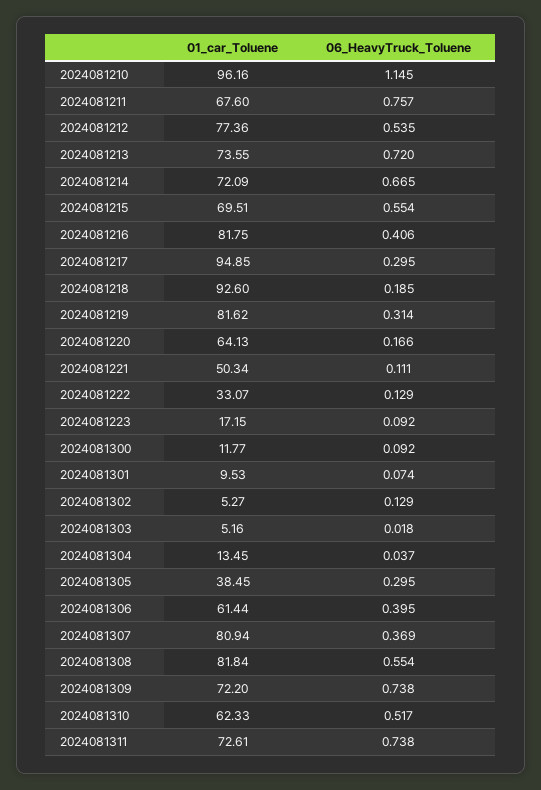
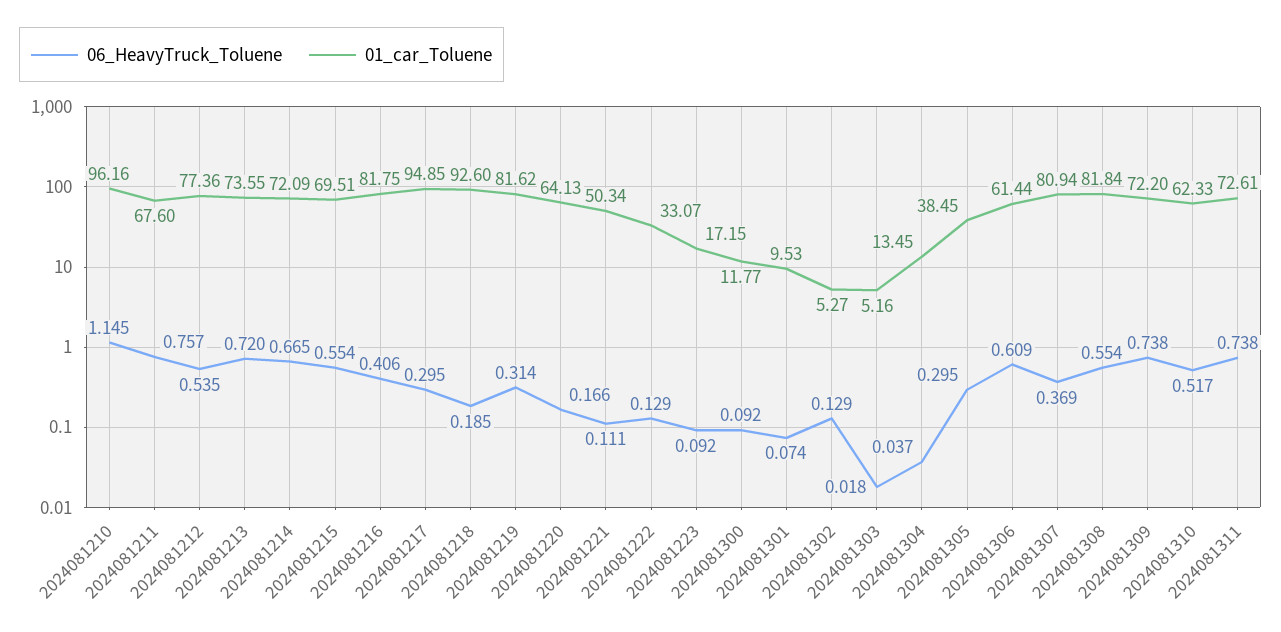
06_HeavyTruck_Toluene, 2024081306: 0.395 -> 0.609

